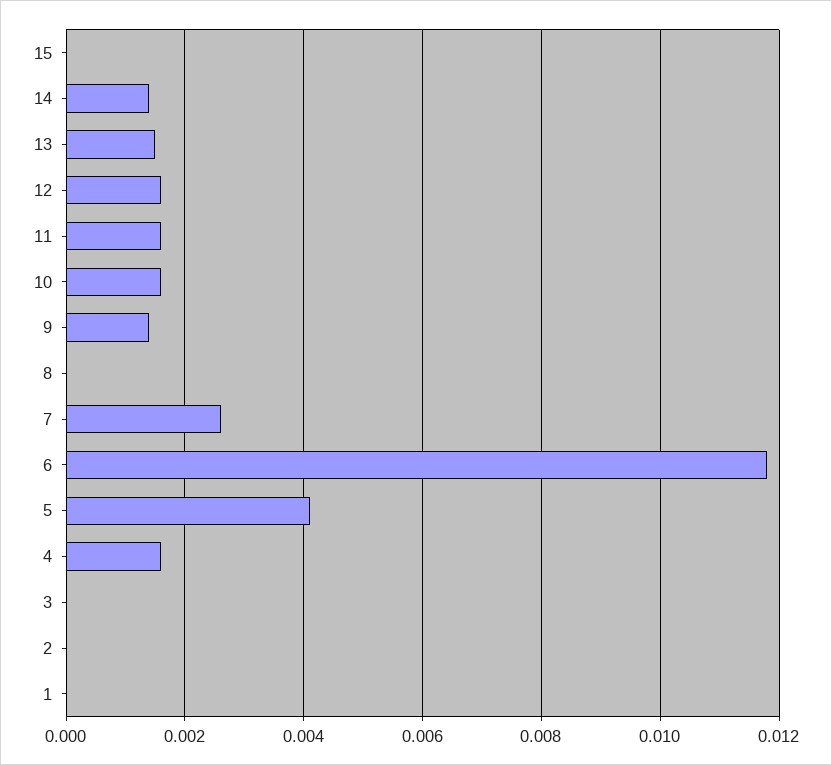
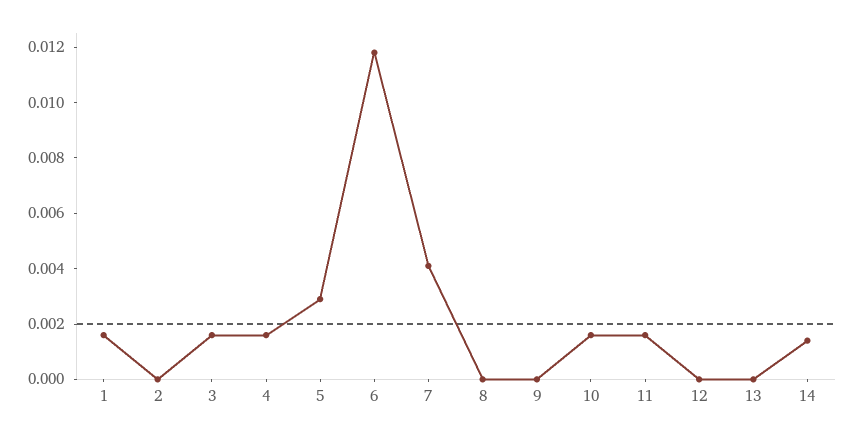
15: 0 -> none
13: 0.0015 -> 0
12: 0.0015 -> 0
9: 0.0015 -> 0
7: 0.0025 -> 0.004
5: 0.004 -> 0.003
3: 0 -> 0.0015
1: 0 -> 0.0015

